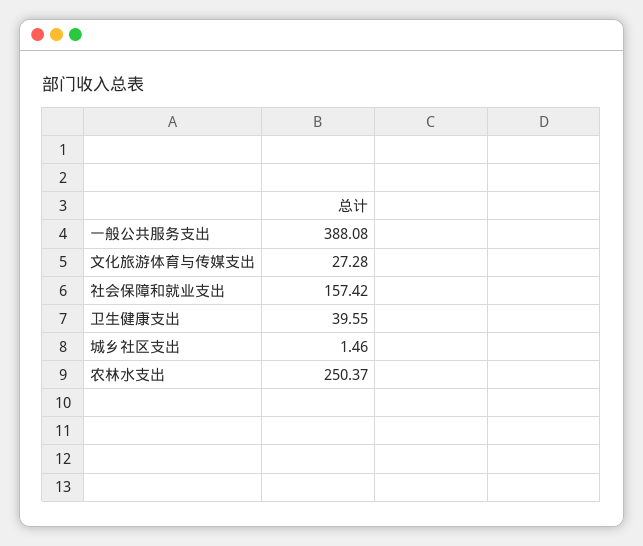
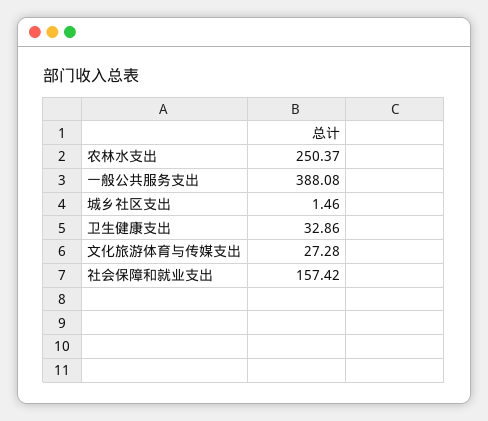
卫生健康支出: 39.55 -> 32.86

